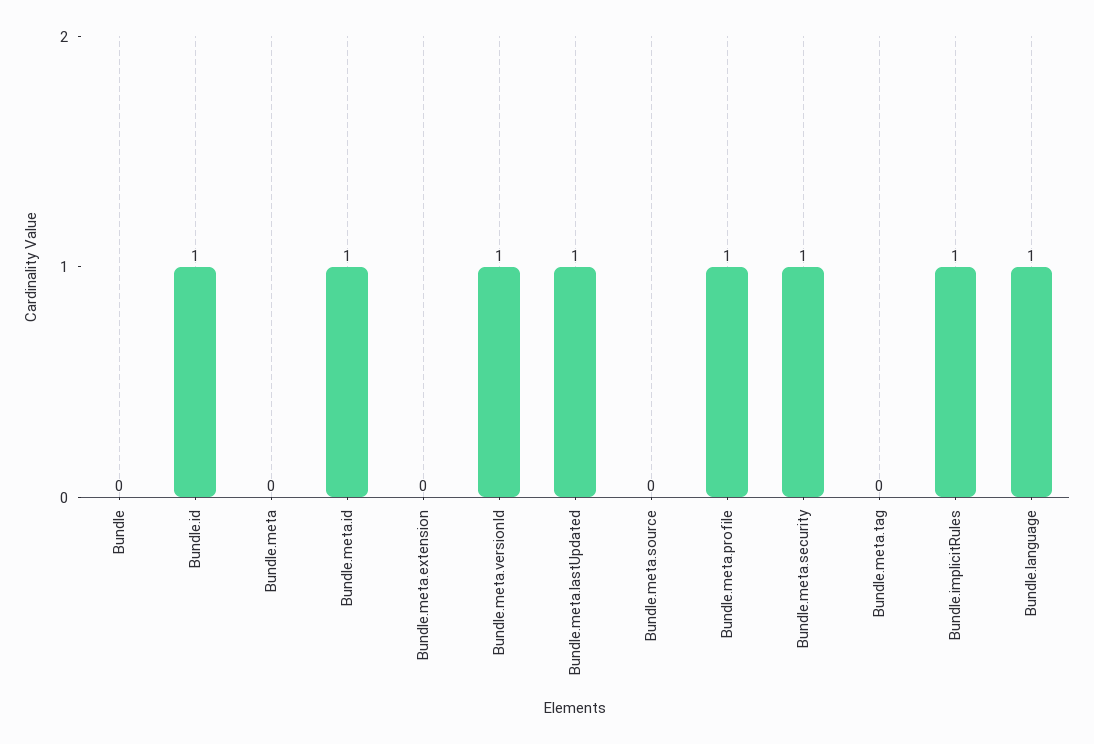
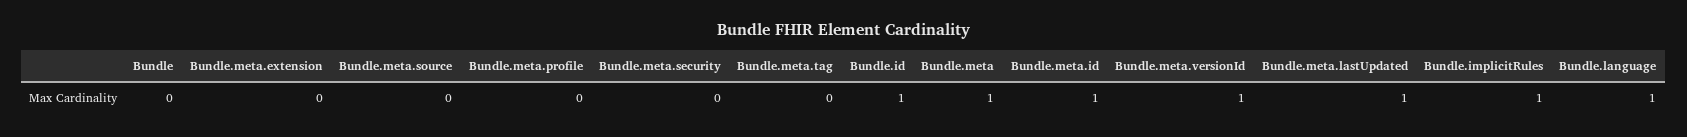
Bundle.meta: 0 -> 1
Bundle.meta.profile: 1 -> 0
Bundle.meta.security: 1 -> 0

